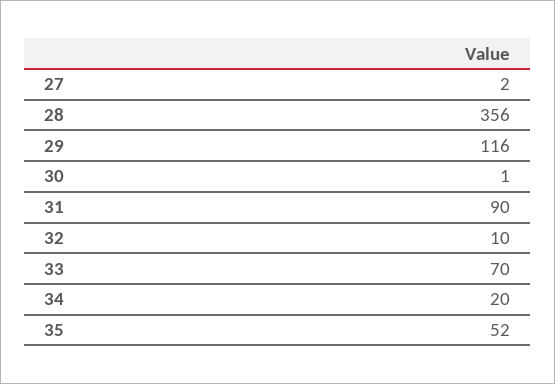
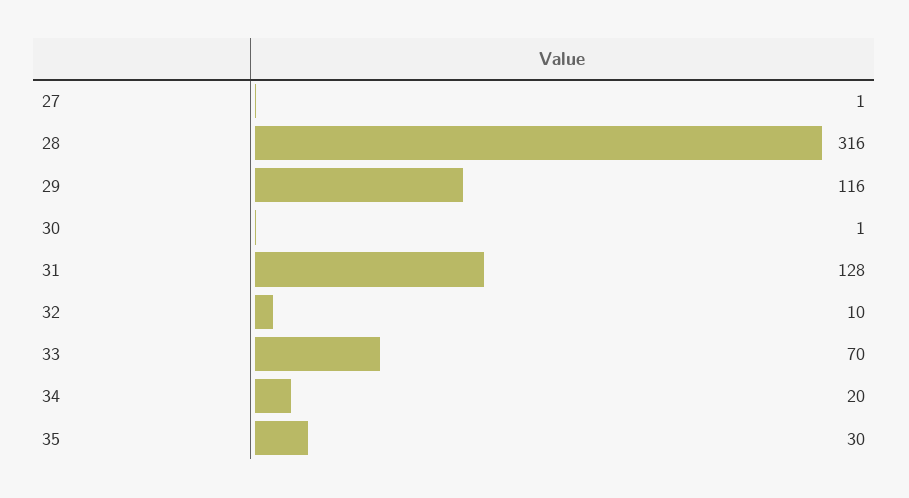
27: 2 -> 1
28: 356 -> 316
31: 90 -> 128
35: 52 -> 30

